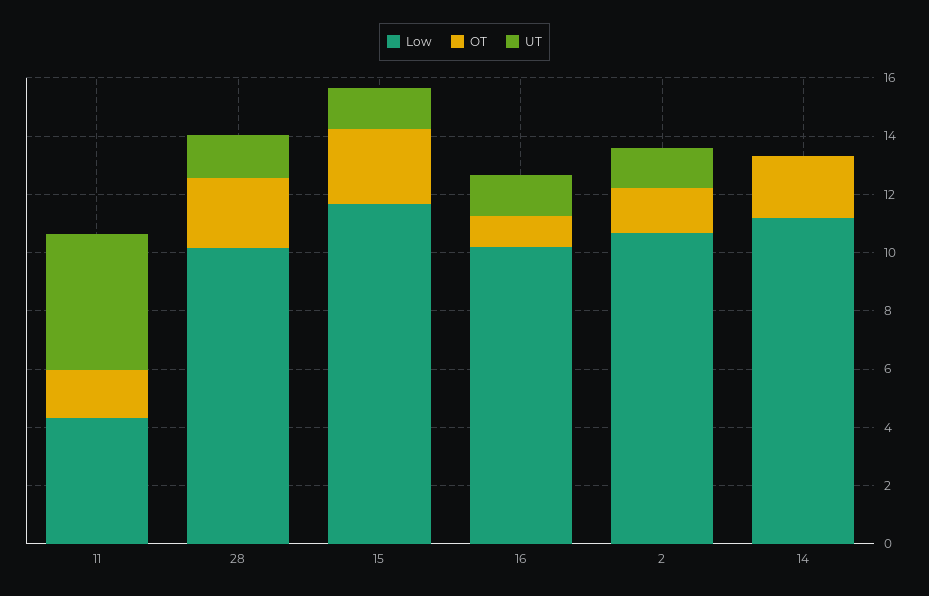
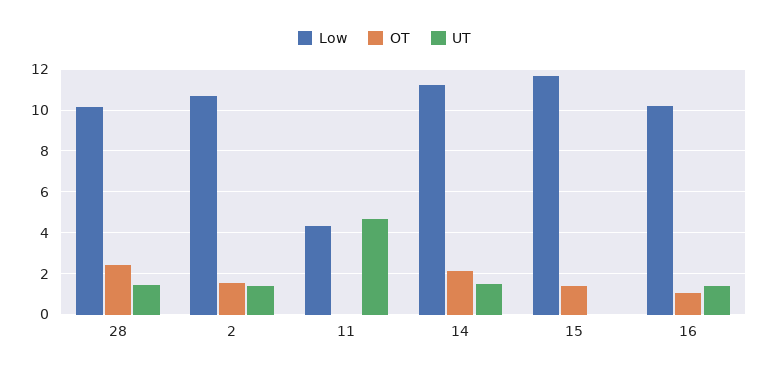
OT, 11: 1.5 -> 0
OT, 15: 2.5 -> 1.5
UT, 15: 1.5 -> 0
UT, 14: 0 -> 1.5

